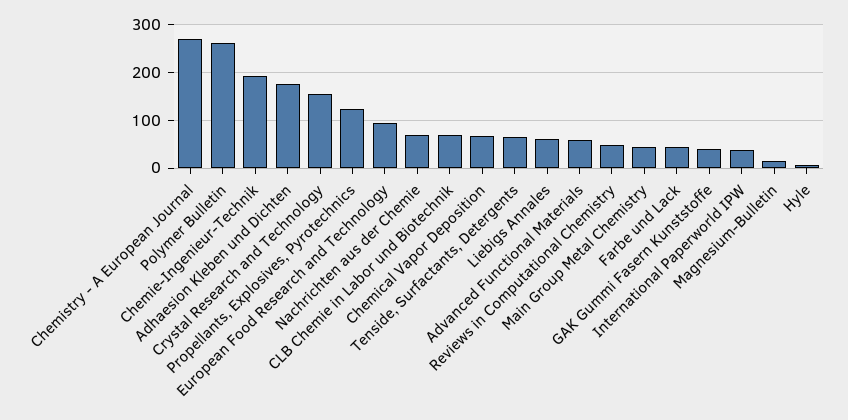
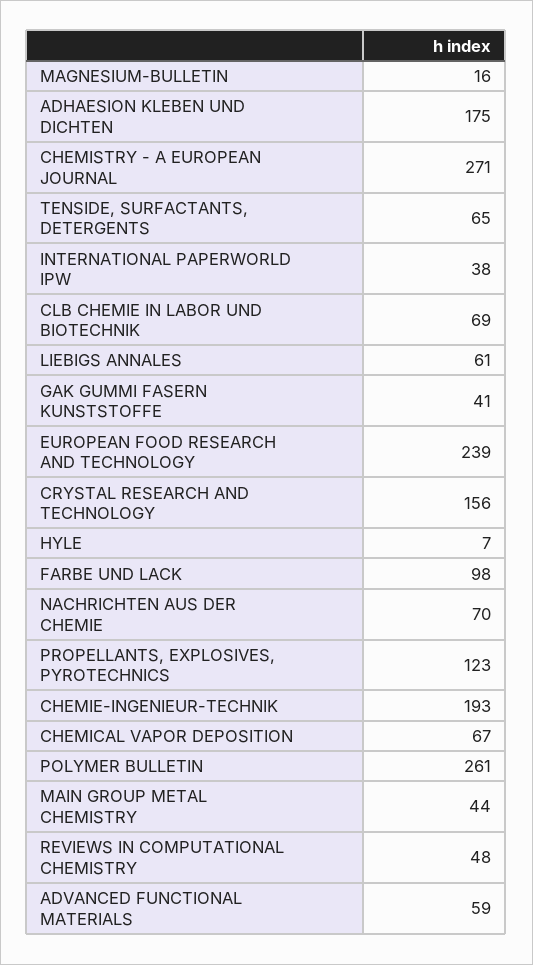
European Food Research and Technology: 100 -> 239
Farbe und Lack: 40 -> 98

